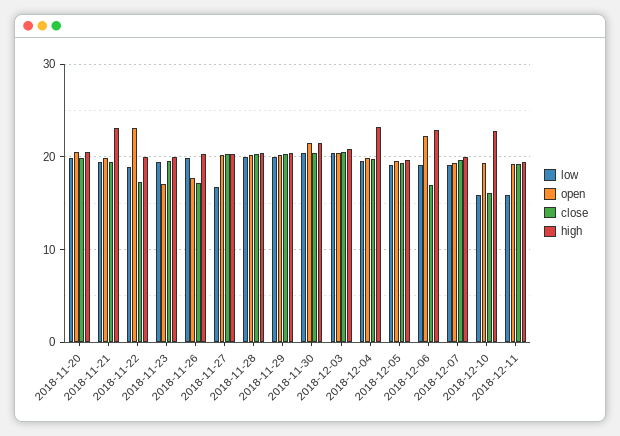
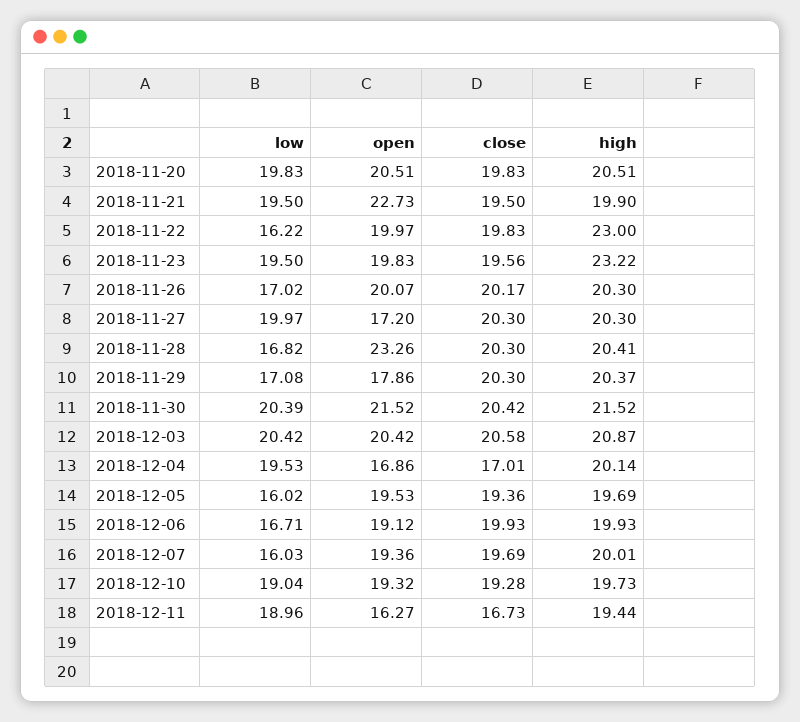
open, 2018-11-21: 20 -> 22.73
high, 2018-11-21: 23 -> 19.9
low, 2018-11-22: 19 -> 16.22
open, 2018-11-22: 23 -> 19.97
close, 2018-11-22: 17 -> 19.83
high, 2018-11-22: 20 -> 23
open, 2018-11-23: 17 -> 19.83
high, 2018-11-23: 20 -> 23.22
low, 2018-11-26: 20 -> 17.02
open, 2018-11-26: 18 -> 20.07
close, 2018-11-26: 17 -> 20.17
low, 2018-11-27: 17 -> 19.97
open, 2018-11-27: 20 -> 17.2
low, 2018-11-28: 20 -> 16.82
open, 2018-11-28: 20 -> 23.26
low, 2018-11-29: 20 -> 17.08
open, 2018-11-29: 20 -> 17.86
open, 2018-12-04: 20 -> 16.86
close, 2018-12-04: 20 -> 17.01
high, 2018-12-04: 23 -> 20.14
low, 2018-12-05: 19 -> 16.02
low, 2018-12-06: 19 -> 16.71
open, 2018-12-06: 22 -> 19.12
close, 2018-12-06: 17 -> 19.93
high, 2018-12-06: 23 -> 19.93
low, 2018-12-07: 19 -> 16.03
low, 2018-12-10: 16 -> 19.04
close, 2018-12-10: 16 -> 19.28
high, 2018-12-10: 23 -> 19.73
low, 2018-12-11: 16 -> 18.96
open, 2018-12-11: 19 -> 16.27
close, 2018-12-11: 19 -> 16.73

